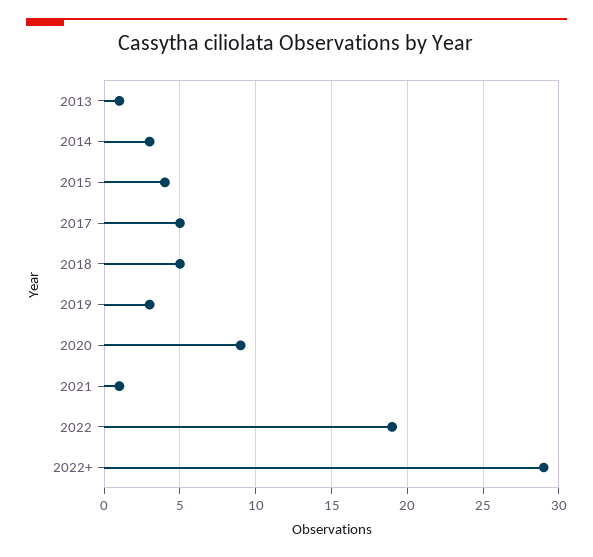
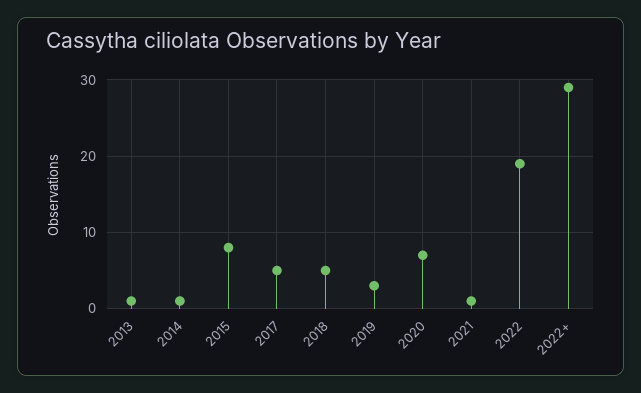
2014: 3 -> 1
2015: 4 -> 8
2020: 9 -> 7

